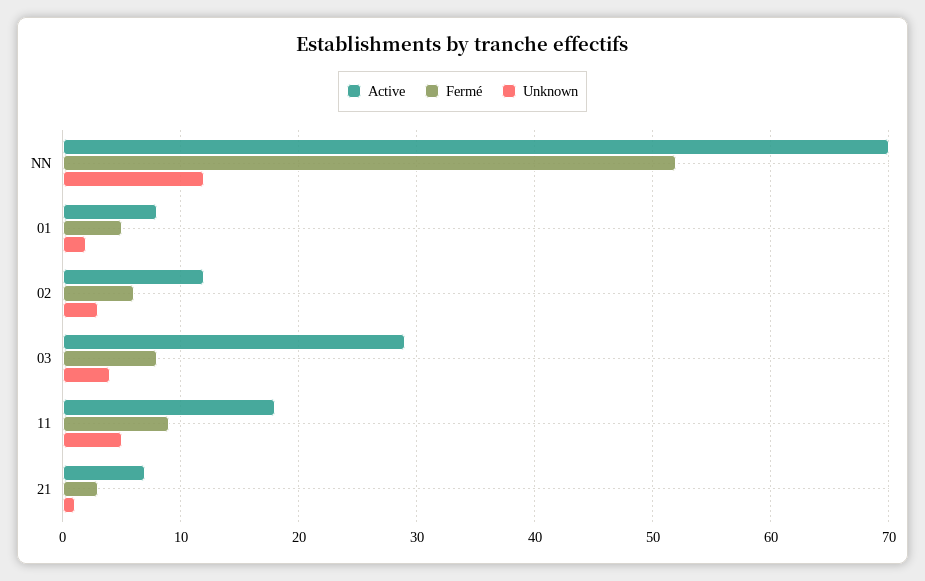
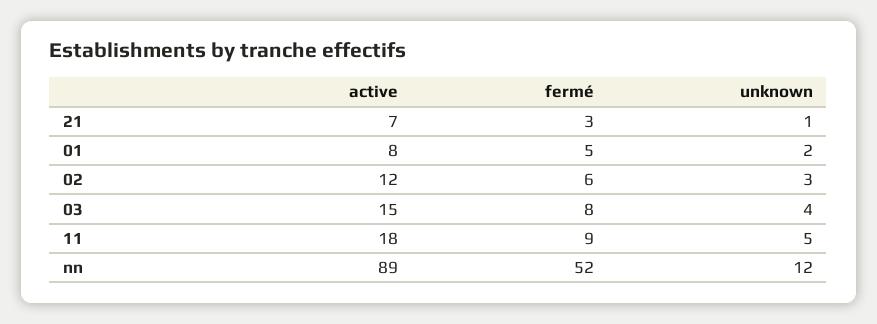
Active, NN: 70 -> 89
Active, 03: 29 -> 15

